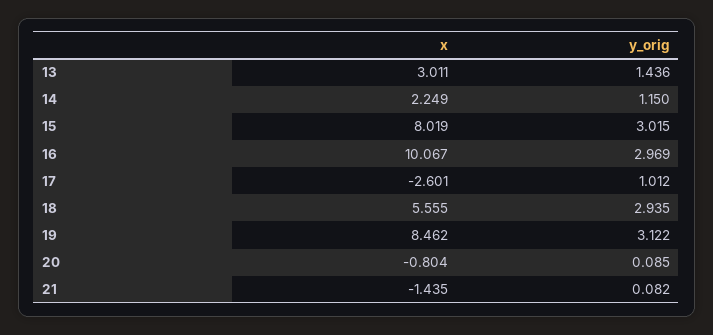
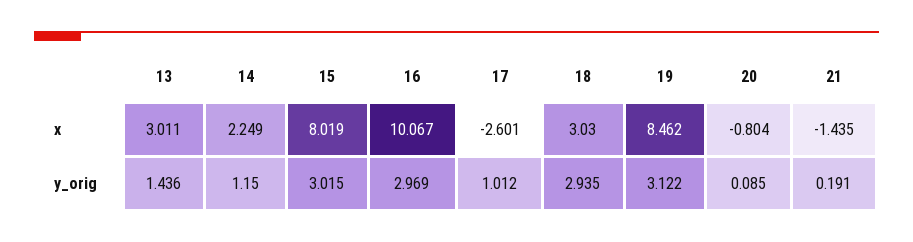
x, 18: 5.555 -> 3.03
y_orig, 21: 0.082 -> 0.191

